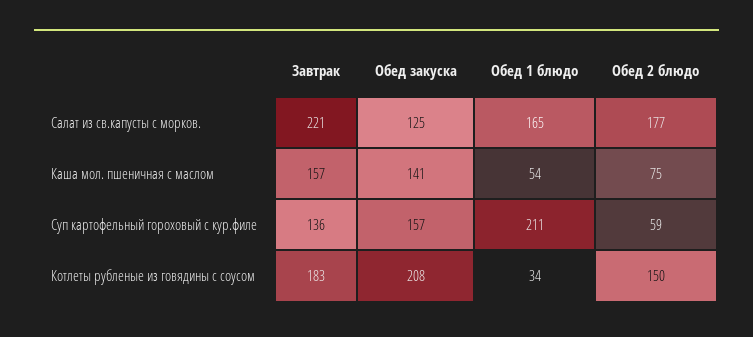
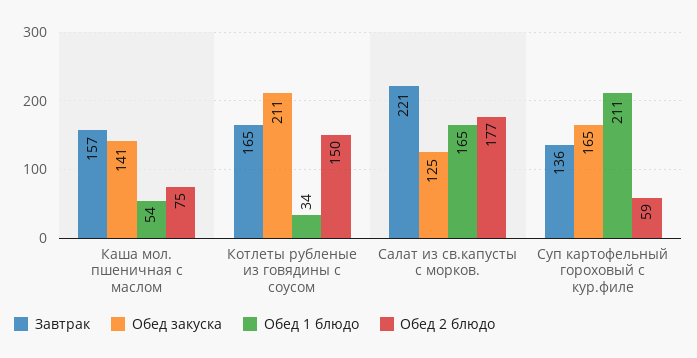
Обед закуска, Суп картофельный гороховый с кур.филе: 157 -> 165
Завтрак, Котлеты рубленые из говядины с соусом: 183 -> 165
Обед закуска, Котлеты рубленые из говядины с соусом: 208 -> 211

